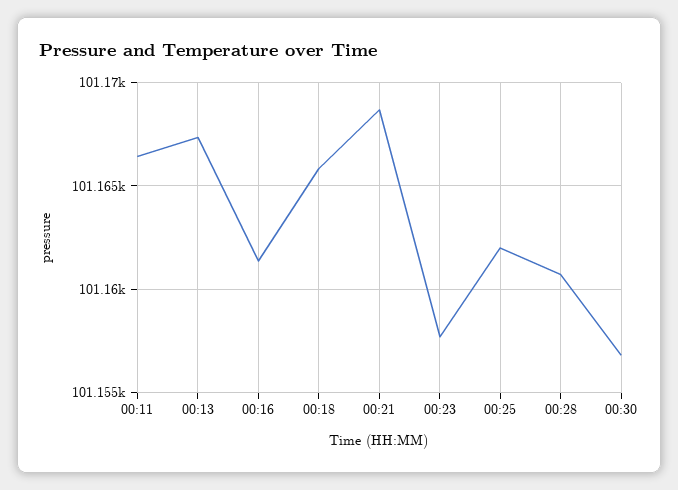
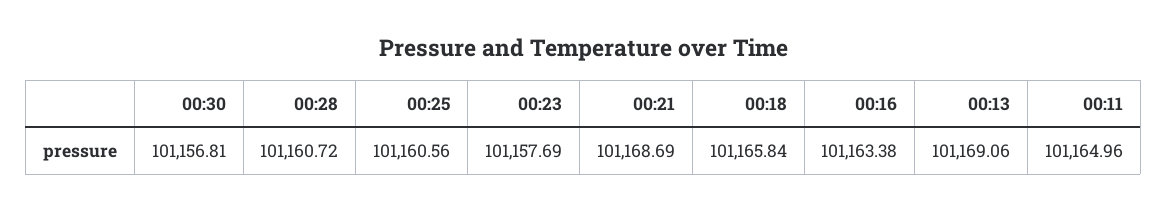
00:11: 101166.5 -> 101164.96
00:13: 101167.5 -> 101169.06
00:16: 101161.5 -> 101163.38
00:25: 101162 -> 101160.56

